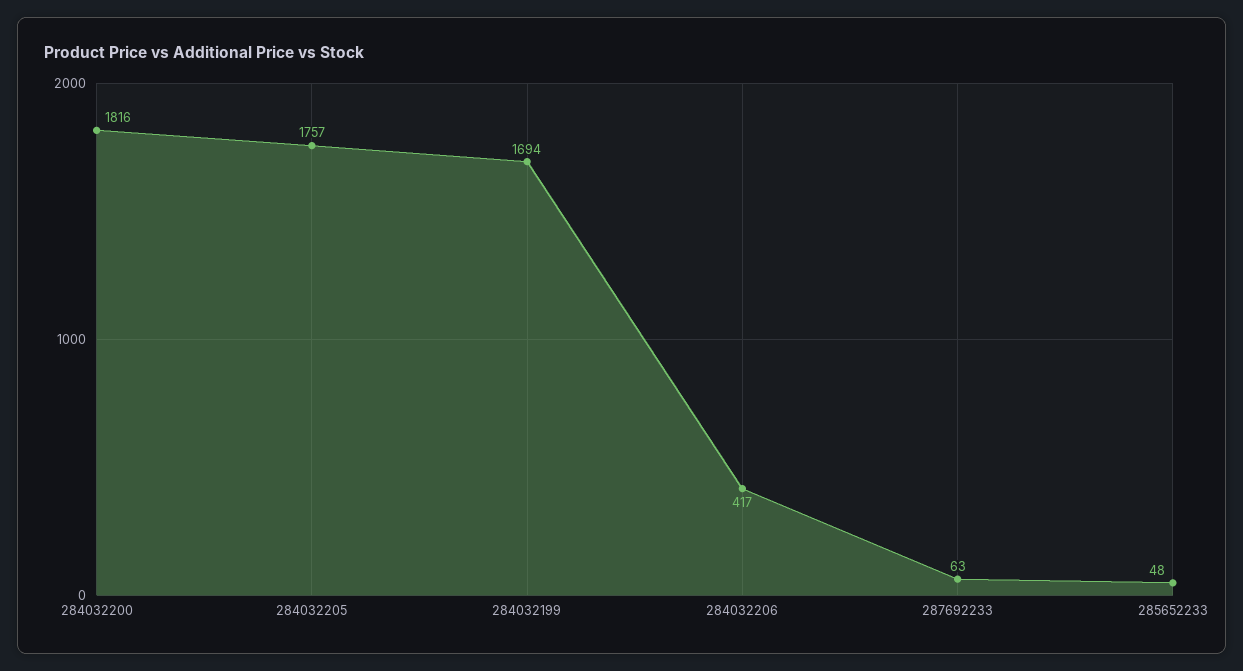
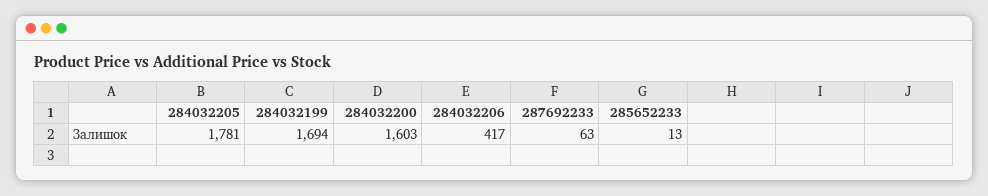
284032200: 1816 -> 1603
284032205: 1757 -> 1781
285652233: 48 -> 13

